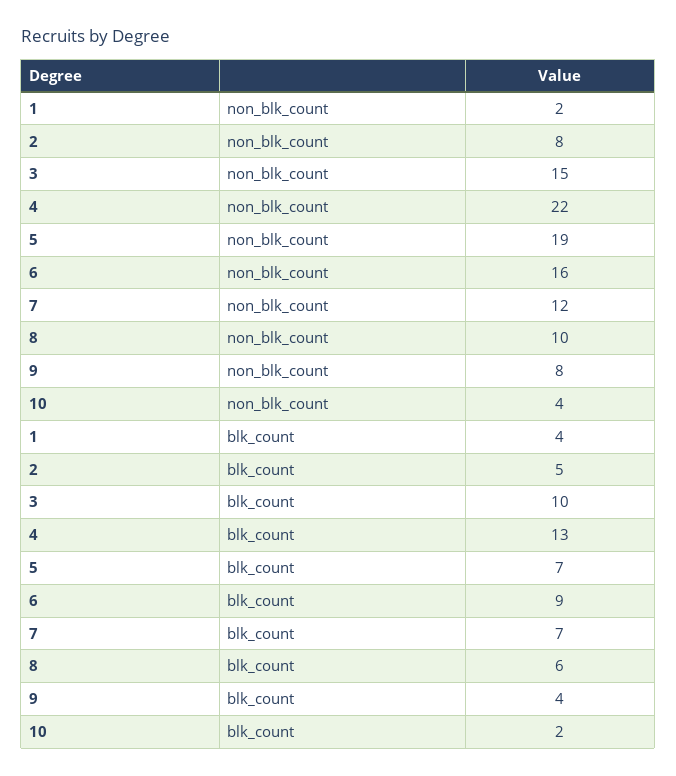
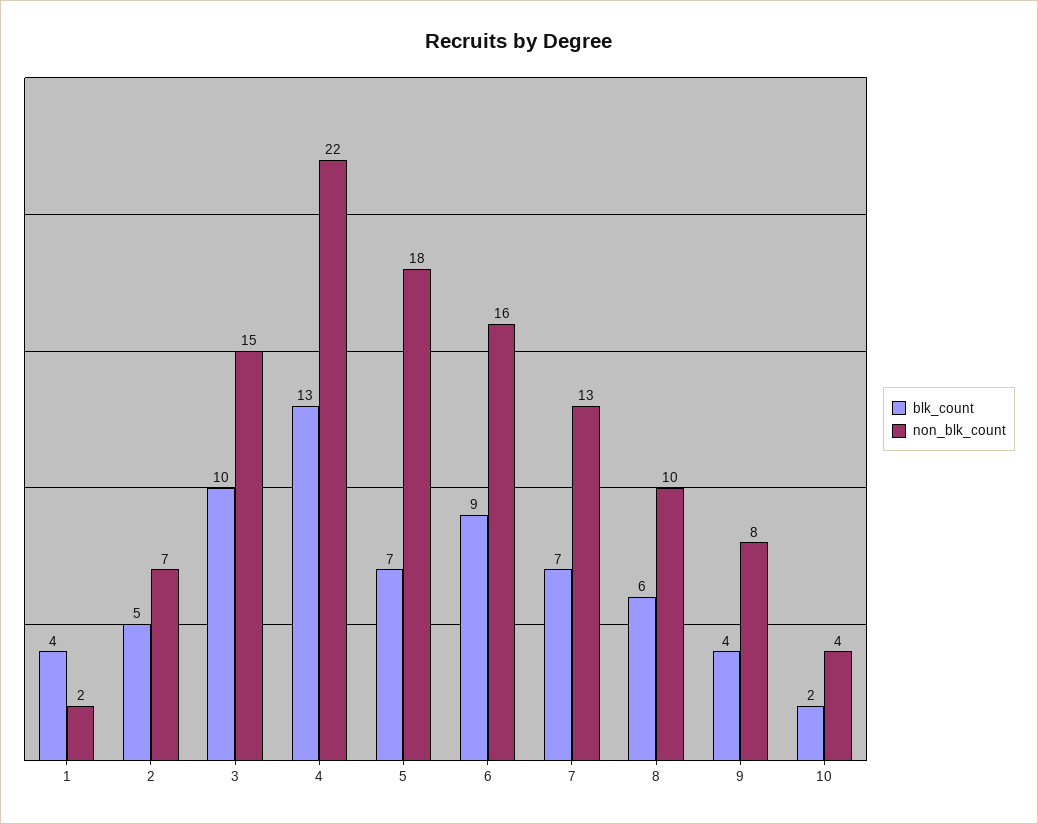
non_blk_count, 2: 8 -> 7
non_blk_count, 5: 19 -> 18
non_blk_count, 7: 12 -> 13

